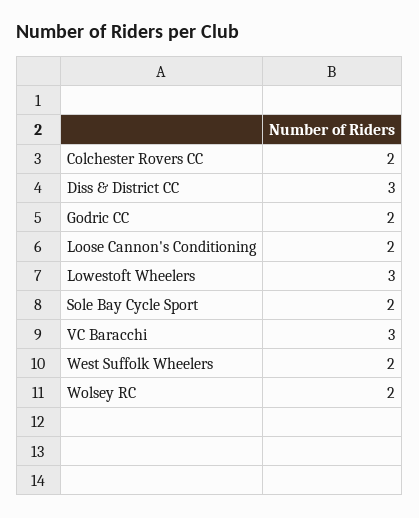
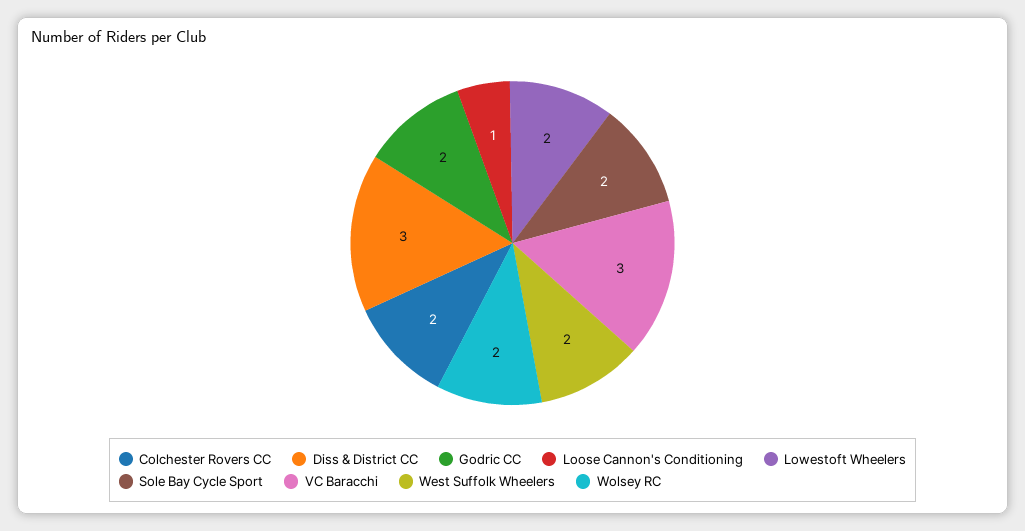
Loose Cannon's Conditioning: 2 -> 1
Lowestoft Wheelers: 3 -> 2

